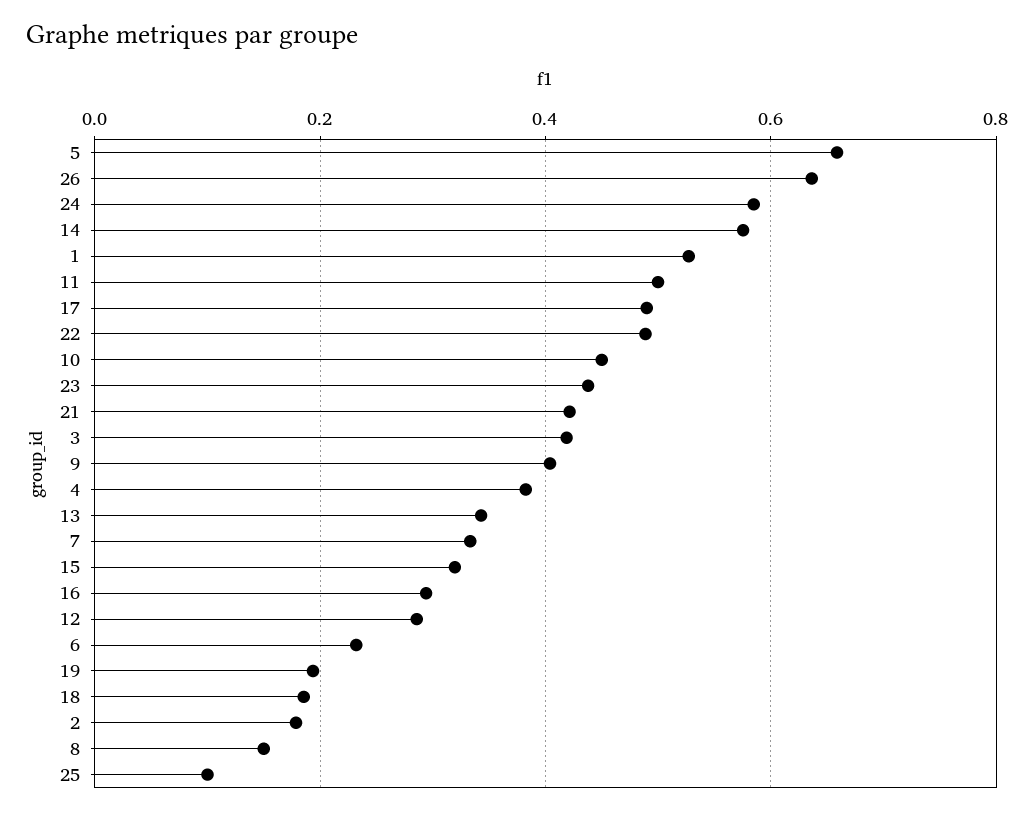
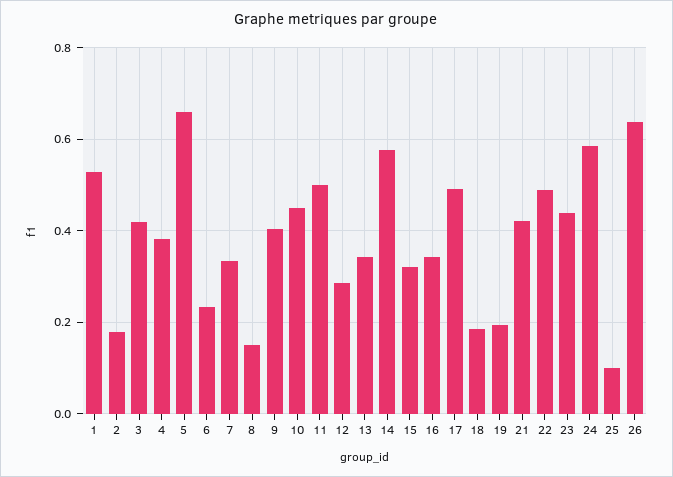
16: 0.3 -> 0.34

